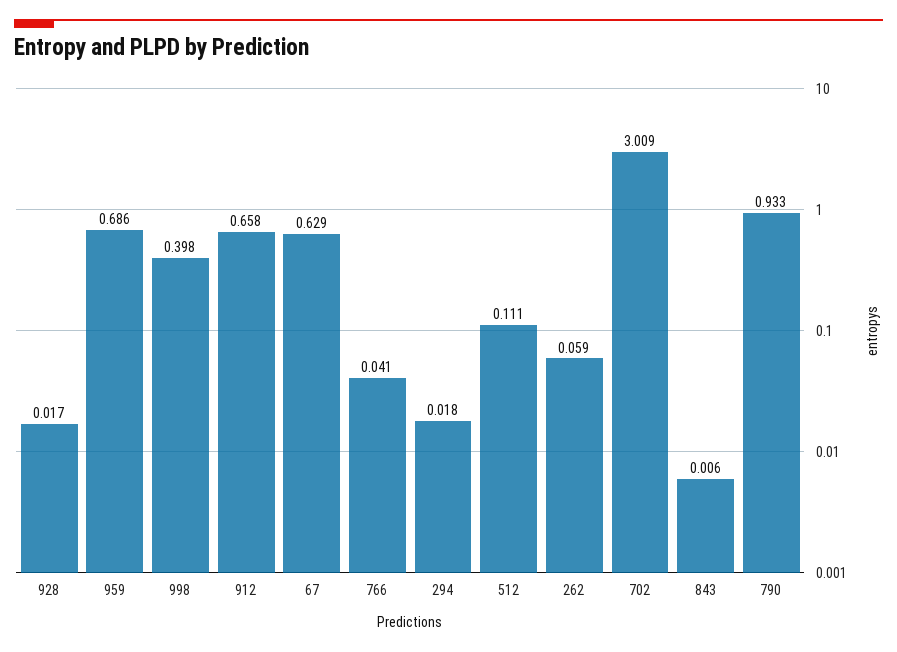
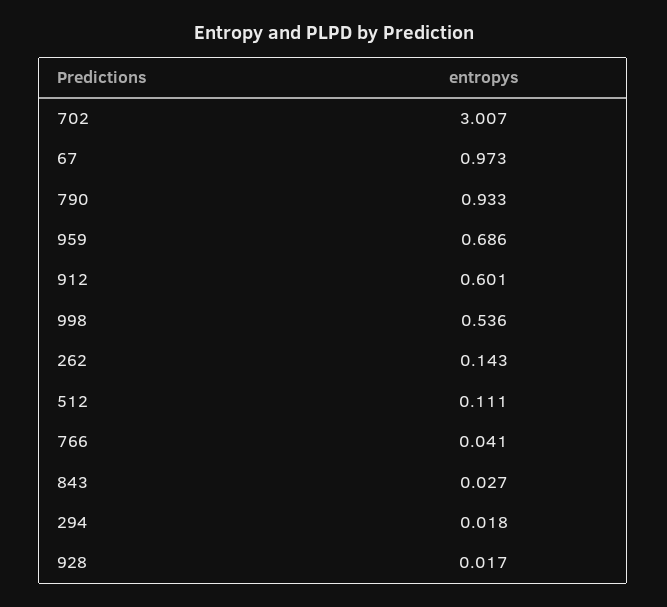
998: 0.398 -> 0.536
912: 0.658 -> 0.601
67: 0.629 -> 0.973
262: 0.059 -> 0.143
702: 3.009 -> 3.007
843: 0.006 -> 0.027

